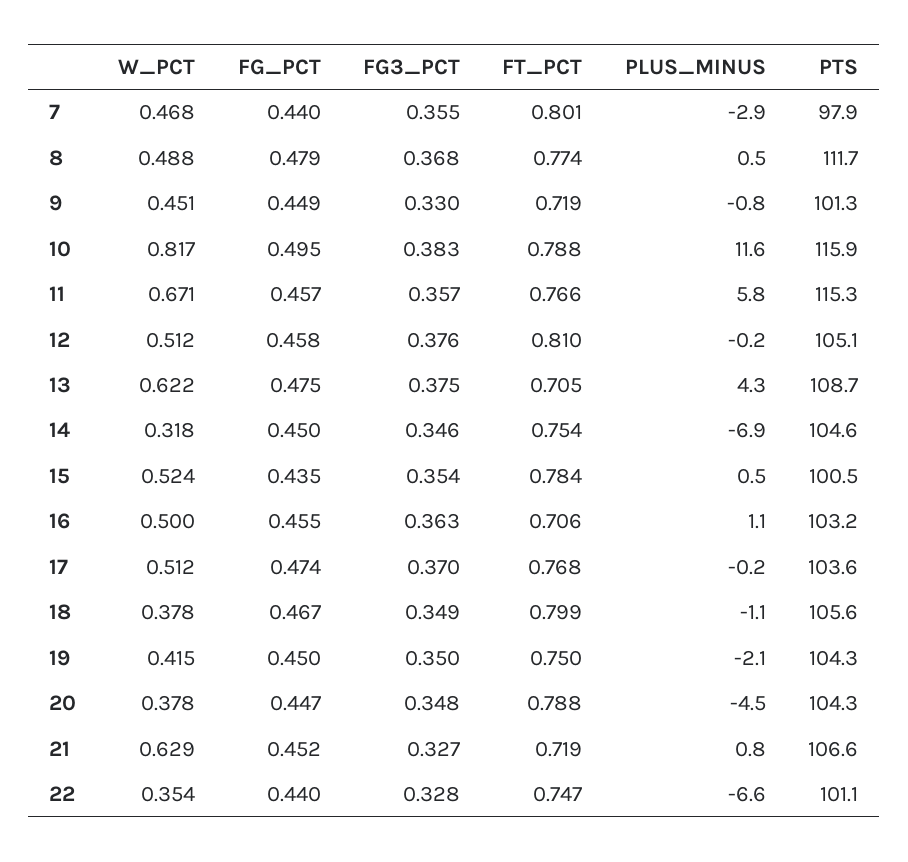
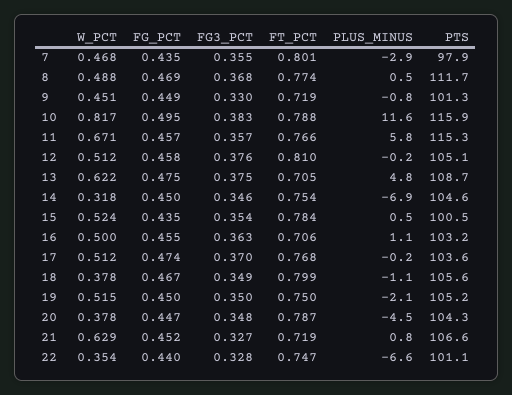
FG_PCT, 7: 0.44 -> 0.435
FG_PCT, 8: 0.479 -> 0.469
PLUS_MINUS, 13: 4.3 -> 4.8
W_PCT, 19: 0.415 -> 0.515
PTS, 19: 104.3 -> 105.2
FT_PCT, 20: 0.788 -> 0.787

